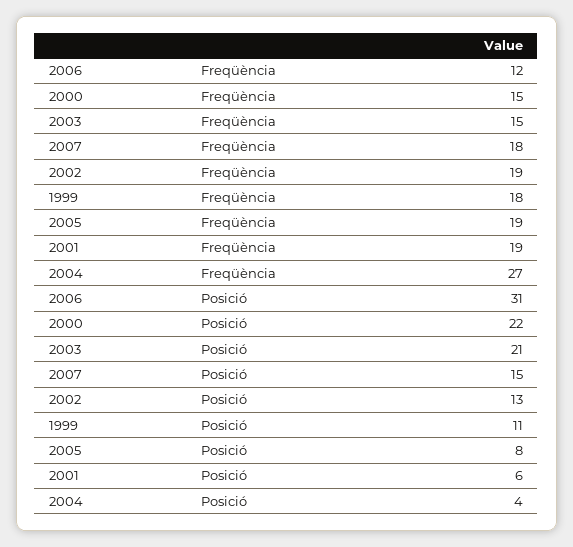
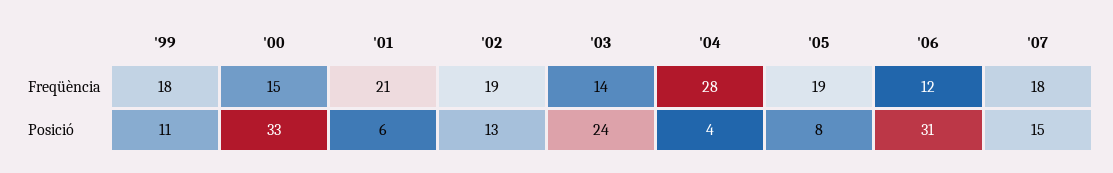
2003, Freqüència: 15 -> 14
2001, Freqüència: 19 -> 21
2004, Freqüència: 27 -> 28
2000, Posició: 22 -> 33
2003, Posició: 21 -> 24

